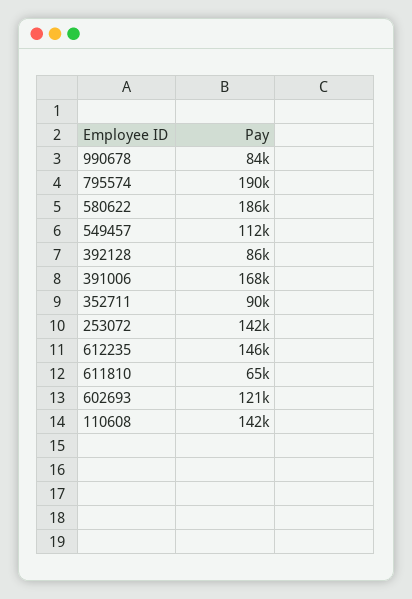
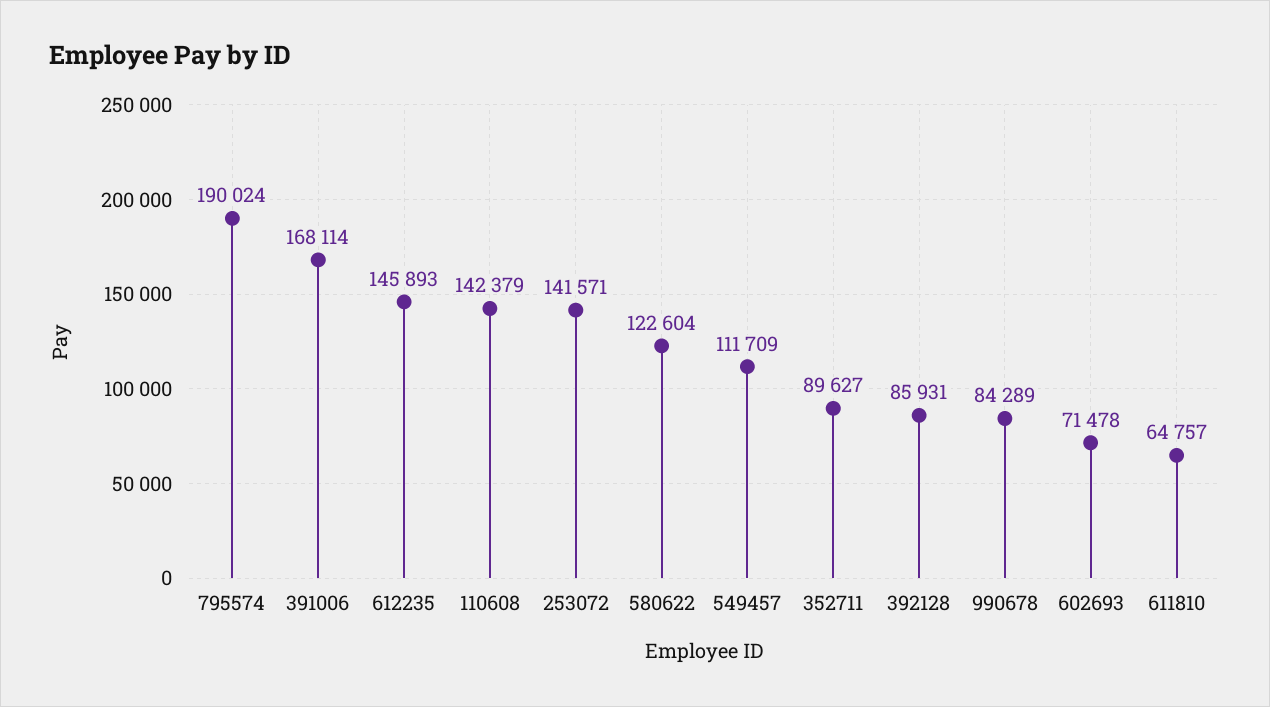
580622: 186000 -> 122604
602693: 121000 -> 71478

